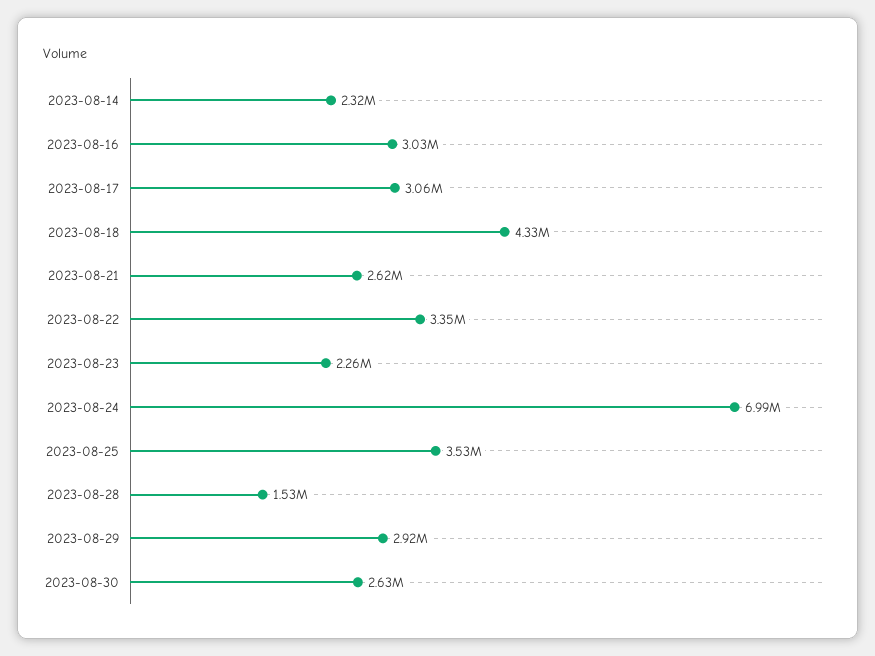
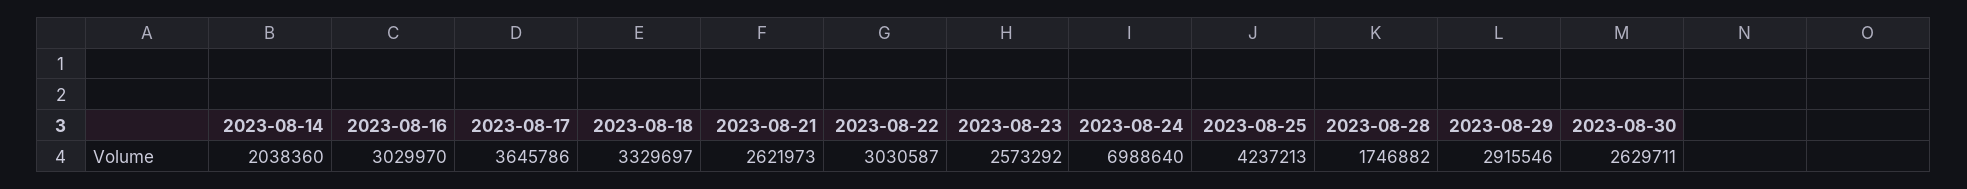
2023-08-14: 2320000 -> 2038360
2023-08-17: 3060000 -> 3645786
2023-08-18: 4330000 -> 3329697
2023-08-22: 3350000 -> 3030587
2023-08-23: 2260000 -> 2573292
2023-08-25: 3530000 -> 4237213
2023-08-28: 1530000 -> 1746882

